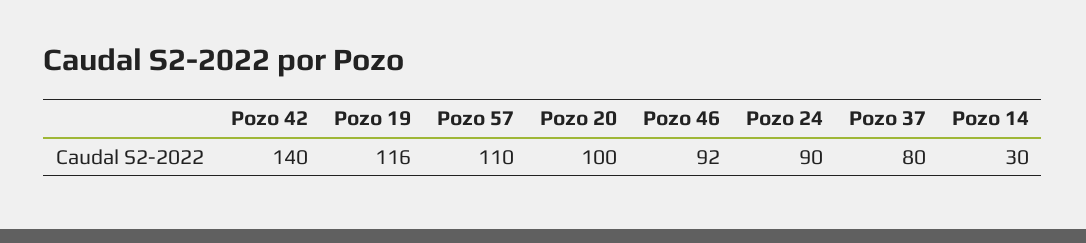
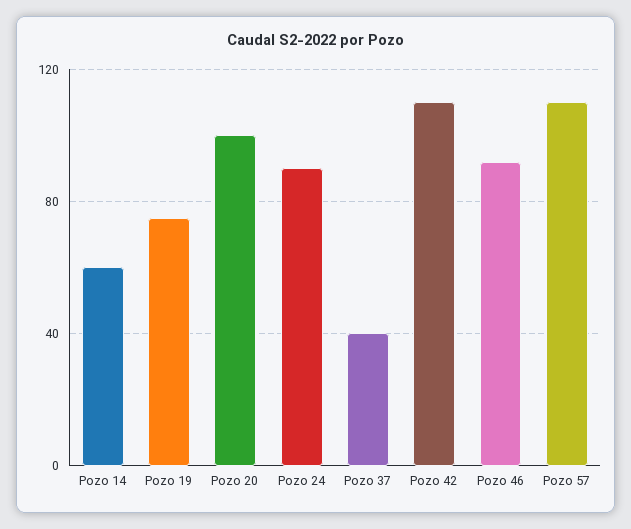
Pozo 42: 140 -> 110
Pozo 19: 116 -> 75
Pozo 37: 80 -> 40
Pozo 14: 30 -> 60

